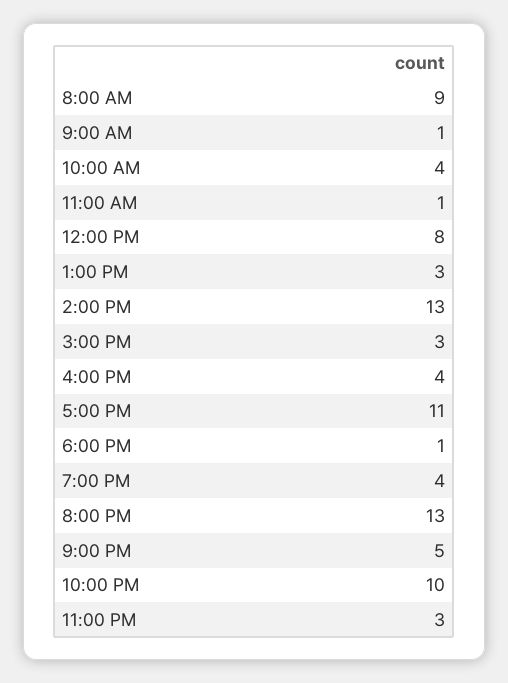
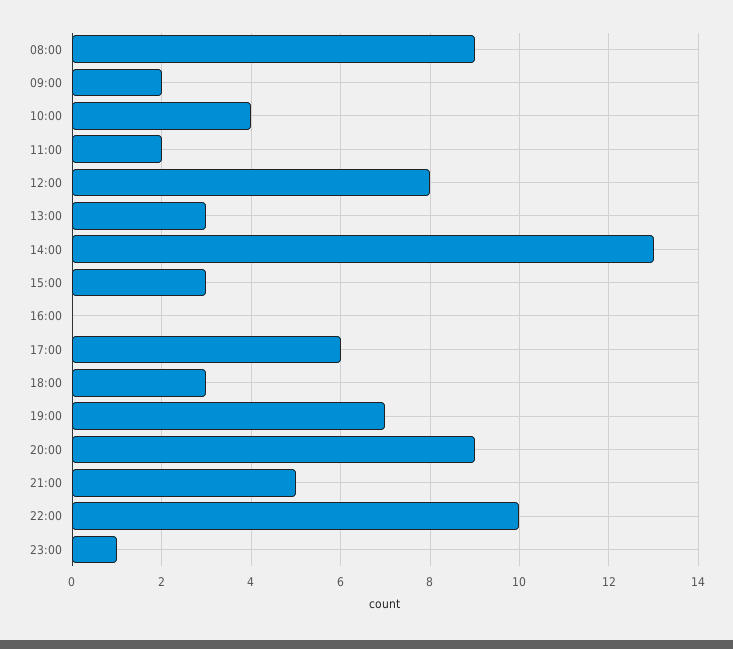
9:00 AM: 1 -> 2
11:00 AM: 1 -> 2
4:00 PM: 4 -> 0
5:00 PM: 11 -> 6
6:00 PM: 1 -> 3
7:00 PM: 4 -> 7
8:00 PM: 13 -> 9
11:00 PM: 3 -> 1

